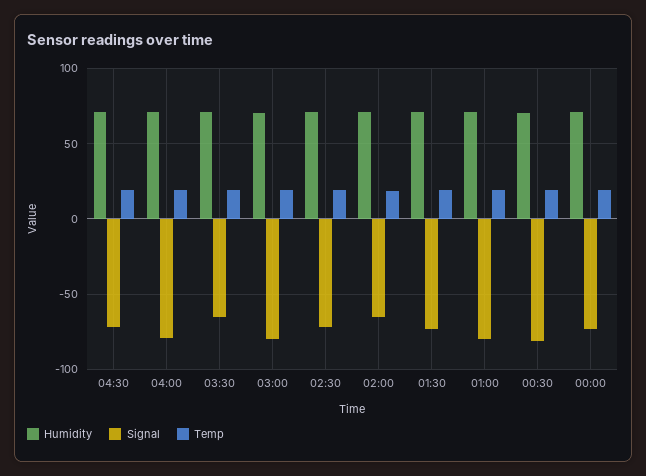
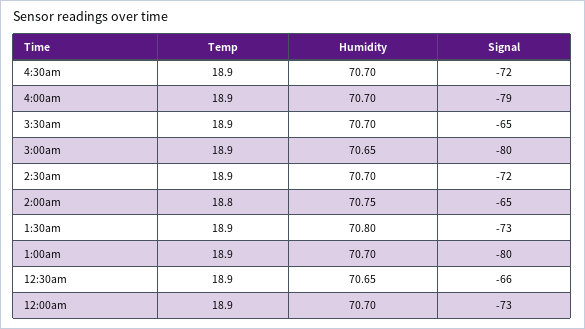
Signal, 00:30: -80 -> -66

